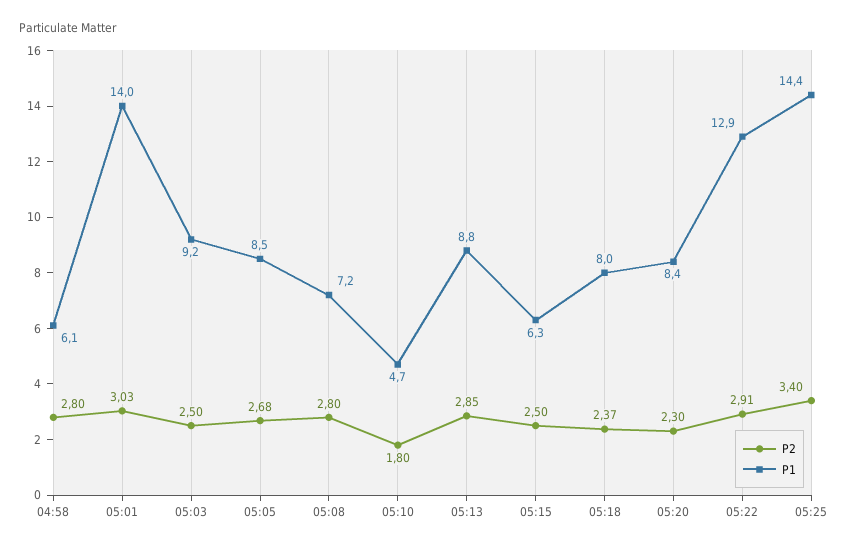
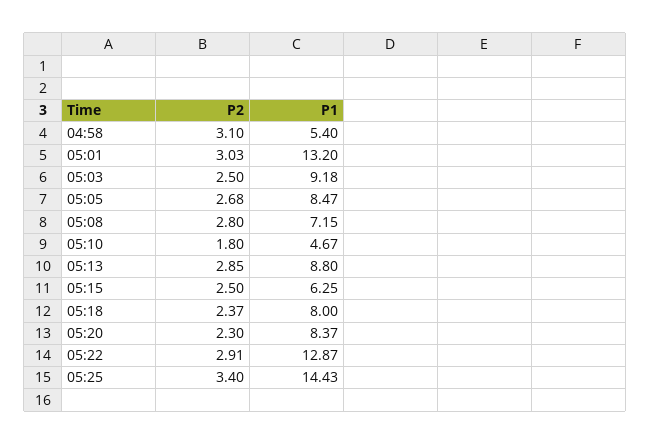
P2, 04:58: 2.8 -> 3.1
P1, 04:58: 6.1 -> 5.4
P1, 05:01: 14 -> 13.2

